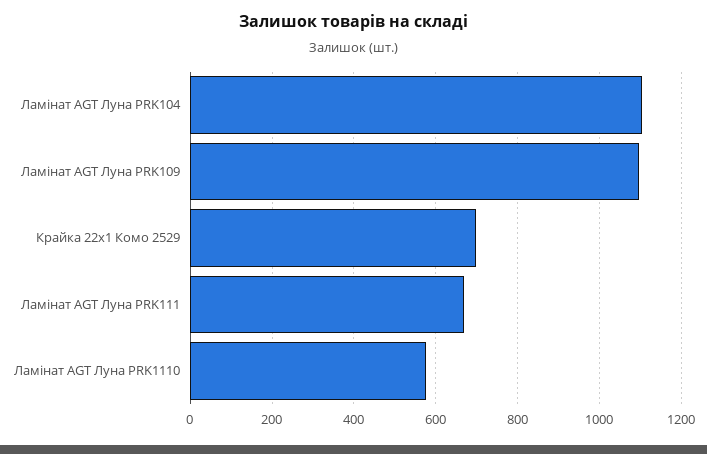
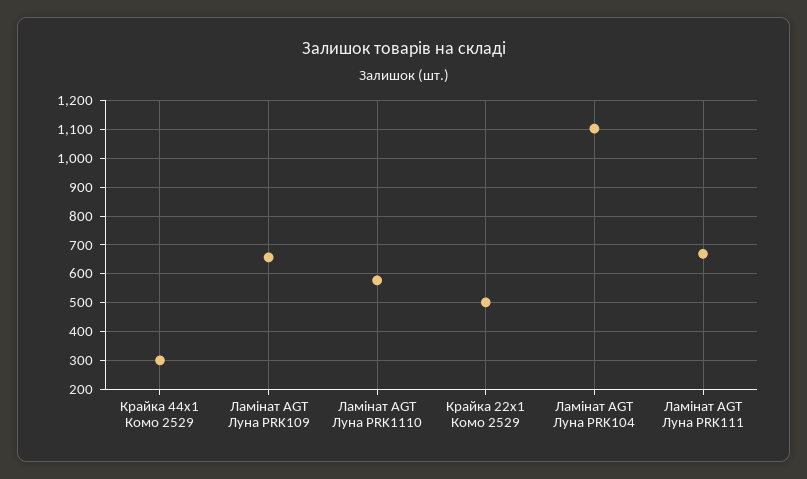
Ламінат AGT Луна PRK109: 1100 -> 650
Крайка 22x1 Комо 2529: 700 -> 500
Крайка 44x1 Комо 2529: none -> 300

